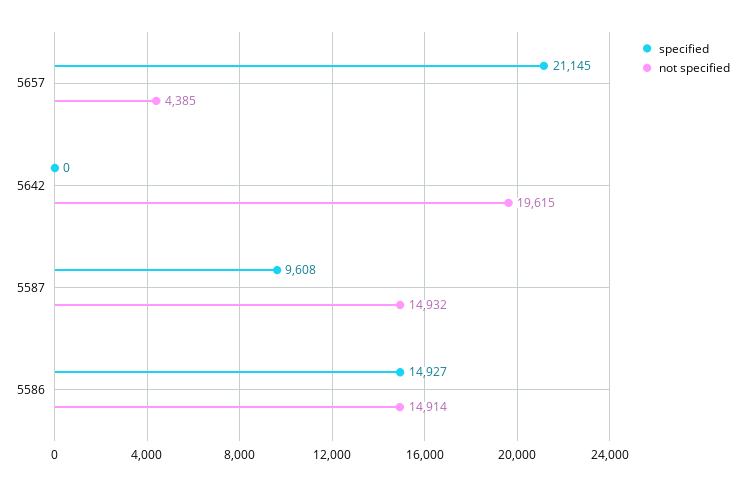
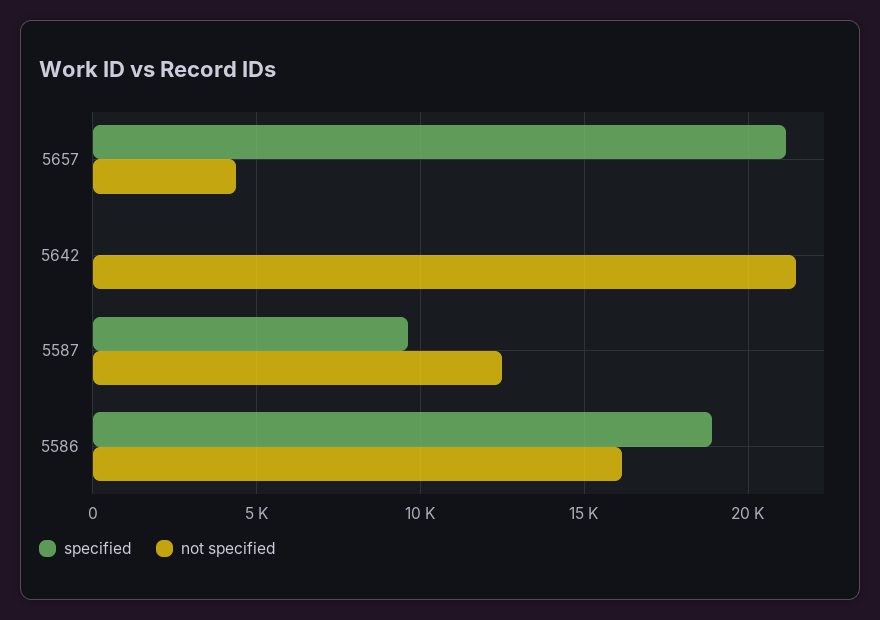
not specified, 5642: 19615 -> 21500
not specified, 5587: 14932 -> 12500
specified, 5586: 14927 -> 19000
not specified, 5586: 14914 -> 16000

